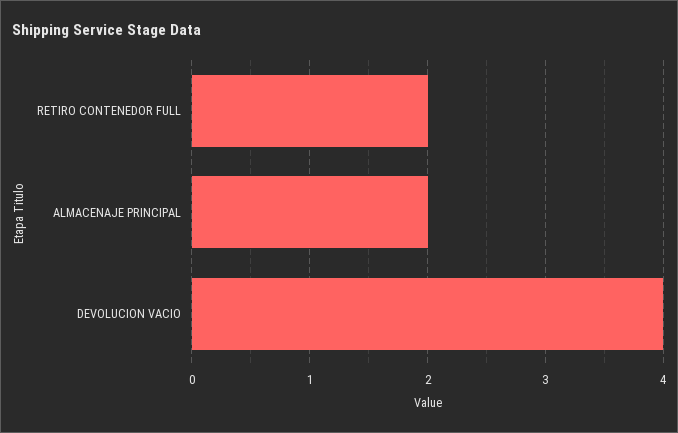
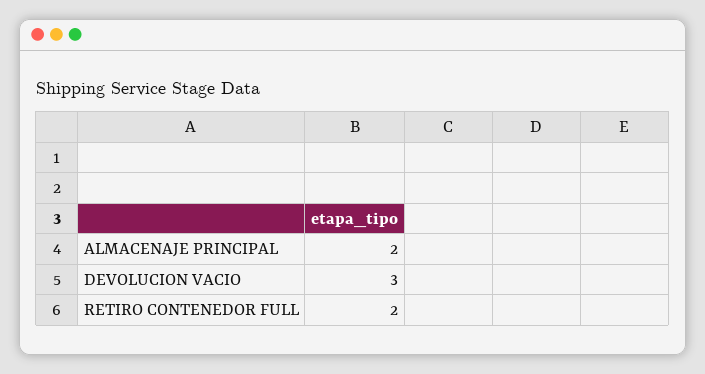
DEVOLUCION VACIO: 4 -> 3

